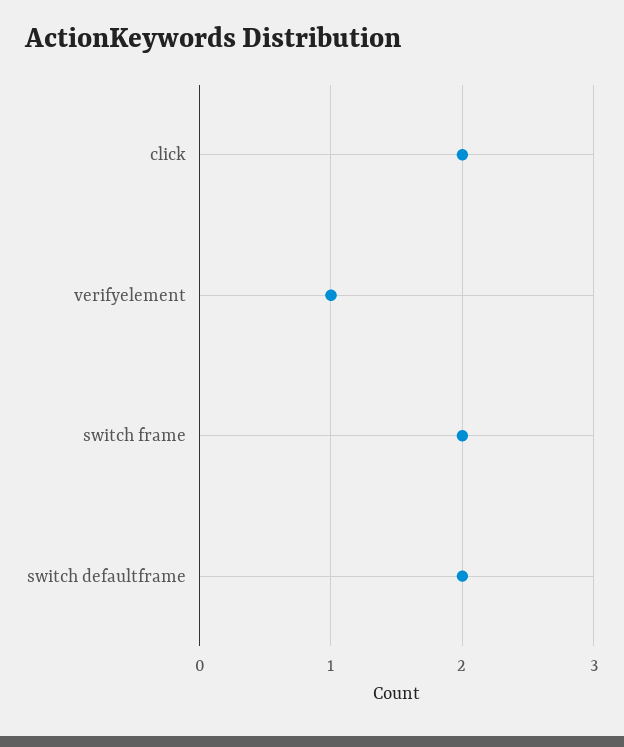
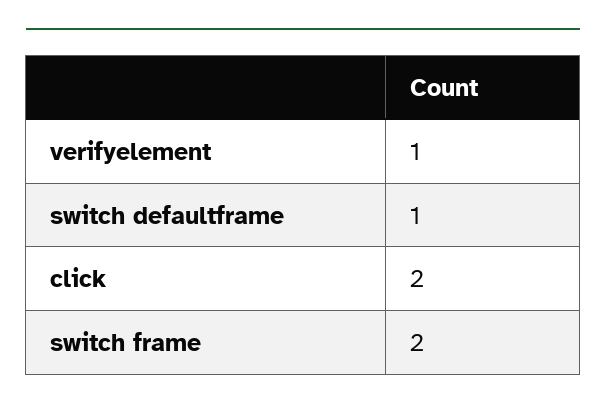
switch defaultframe: 2 -> 1

